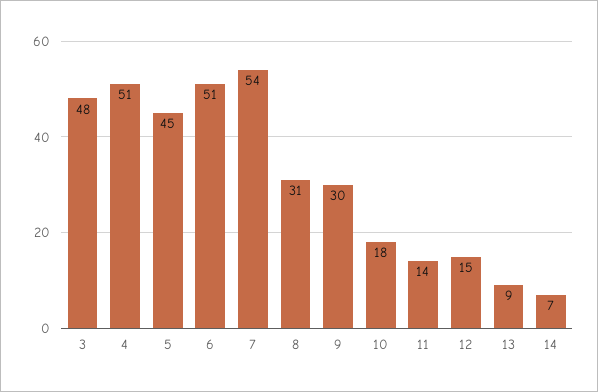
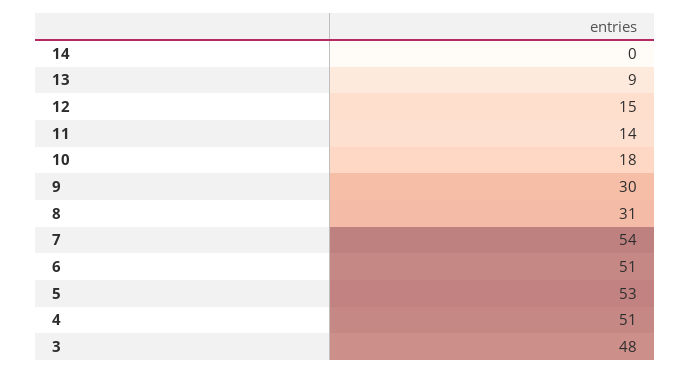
5: 45 -> 53
14: 7 -> 0

